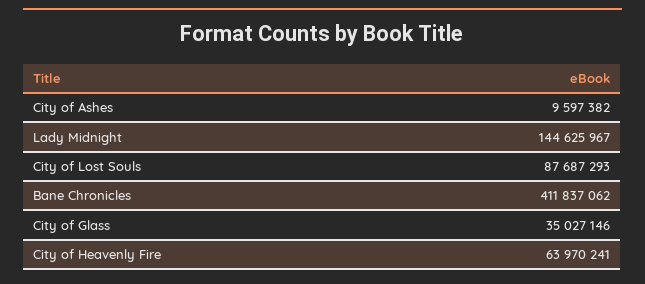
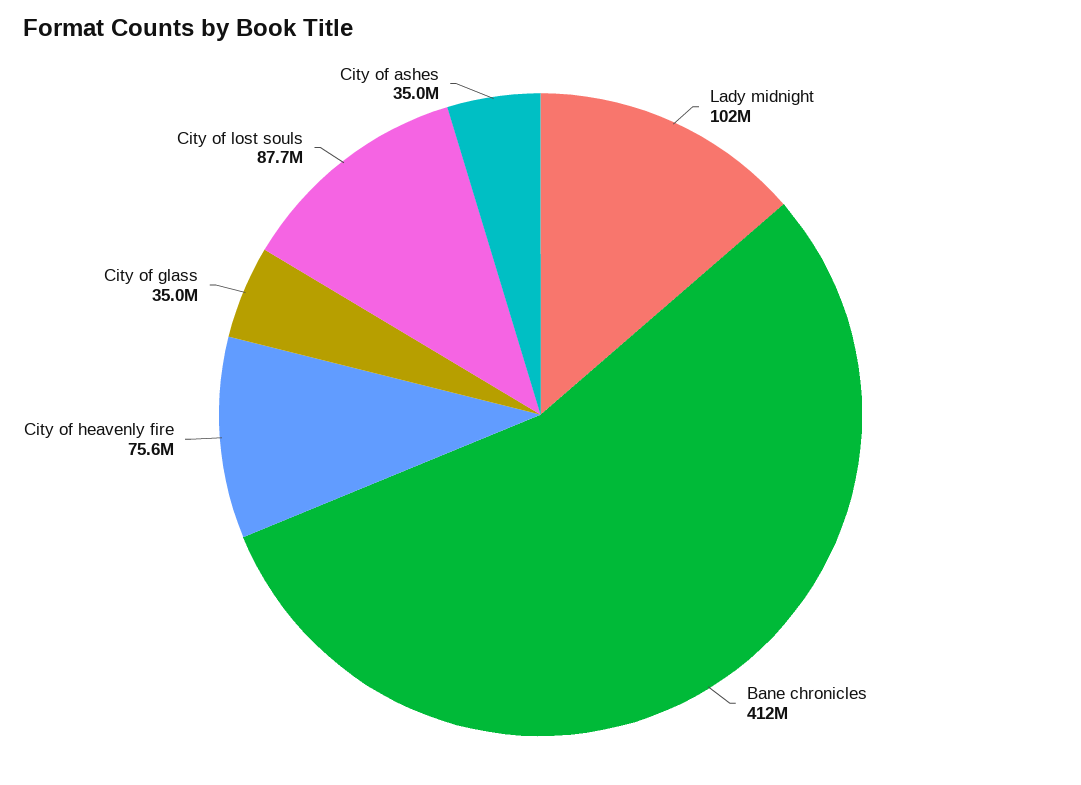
City of Ashes: 9597382 -> 35000000
Lady Midnight: 144625967 -> 102000000
City of Heavenly Fire: 63970241 -> 75600000

